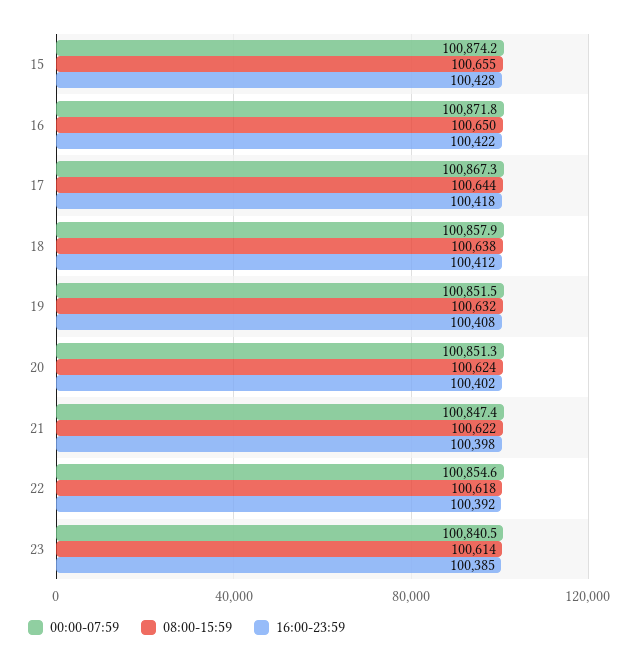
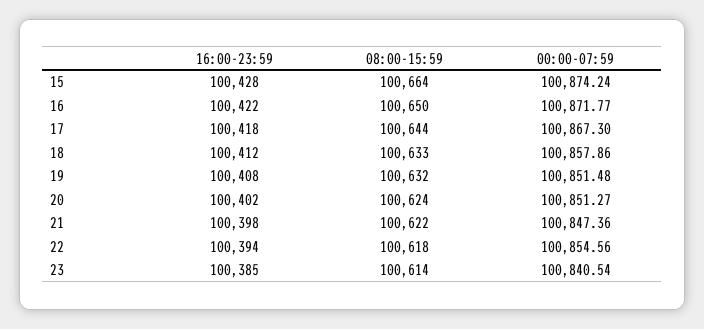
08:00-15:59, 15: 100655 -> 100664
08:00-15:59, 18: 100638 -> 100633
16:00-23:59, 22: 100392 -> 100394

